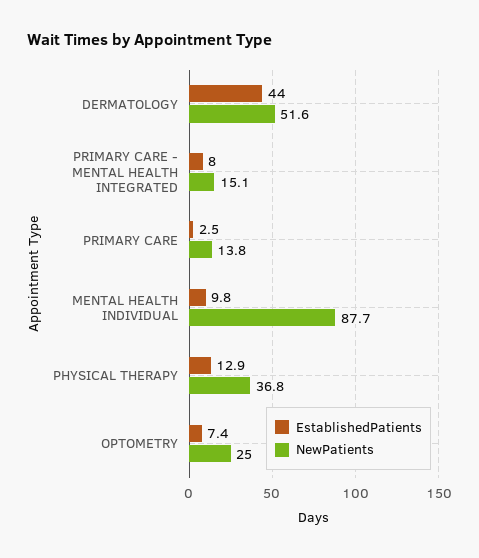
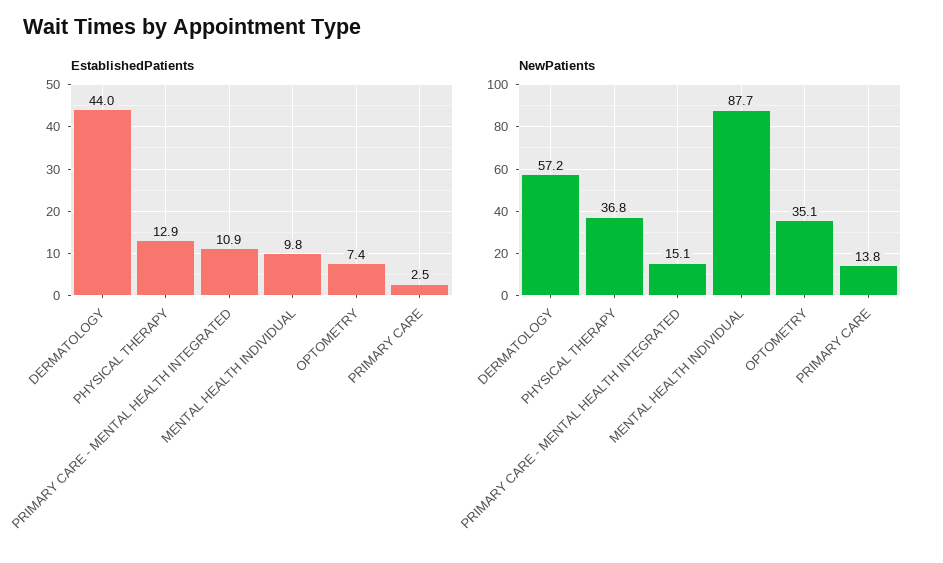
NewPatients, DERMATOLOGY: 51.6 -> 57.2
EstablishedPatients, PRIMARY CARE - MENTAL HEALTH INTEGRATED: 8 -> 10.9
NewPatients, OPTOMETRY: 25 -> 35.1

